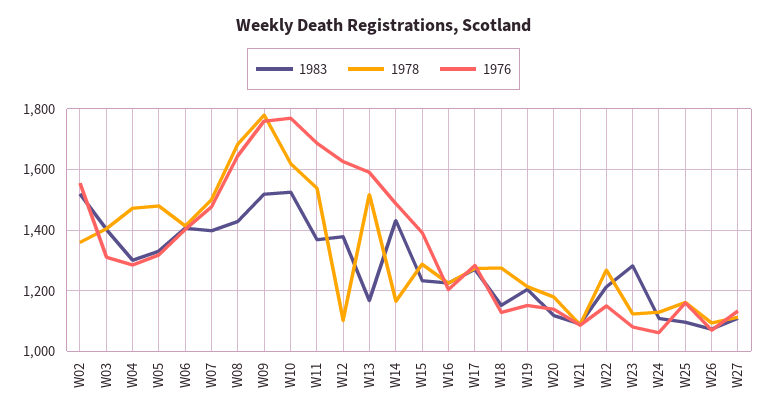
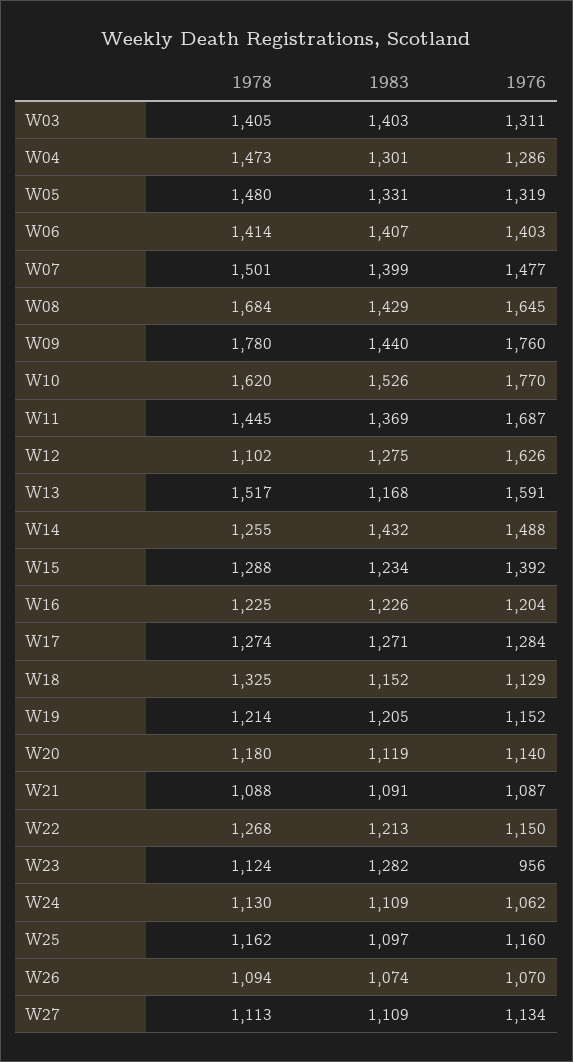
1983, W02: 1520 -> none
1978, W02: 1360 -> none
1976, W02: 1560 -> none
1983, W09: 1520 -> 1440
1978, W11: 1540 -> 1445
1983, W12: 1380 -> 1275
1978, W14: 1160 -> 1255
1978, W18: 1280 -> 1325
1976, W23: 1080 -> 956

